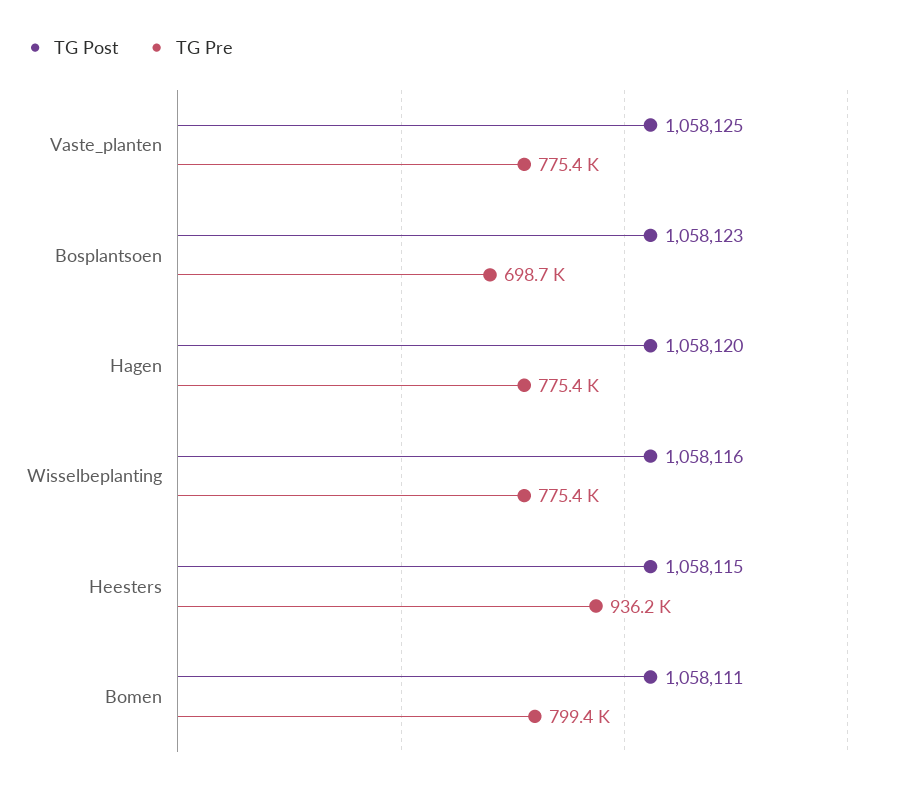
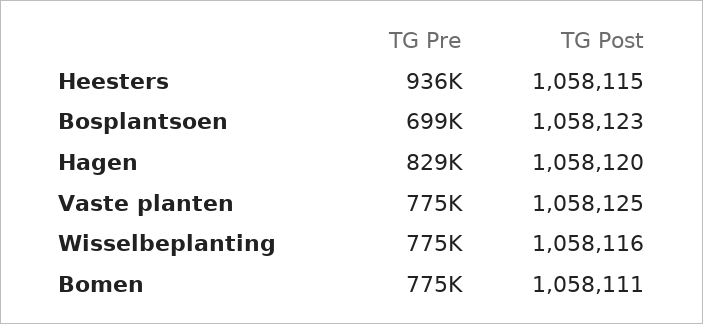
TG Pre, Hagen: 775400 -> 829000
TG Pre, Bomen: 799400 -> 775000

